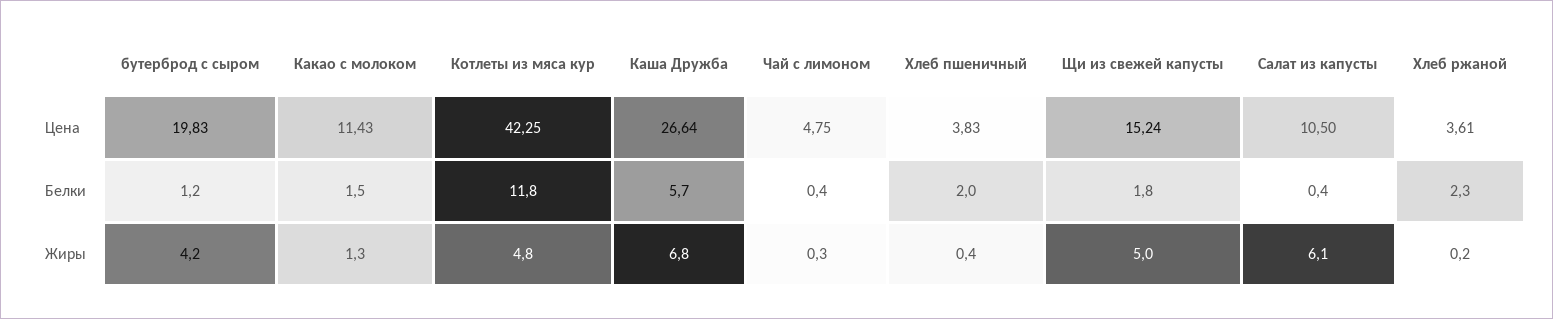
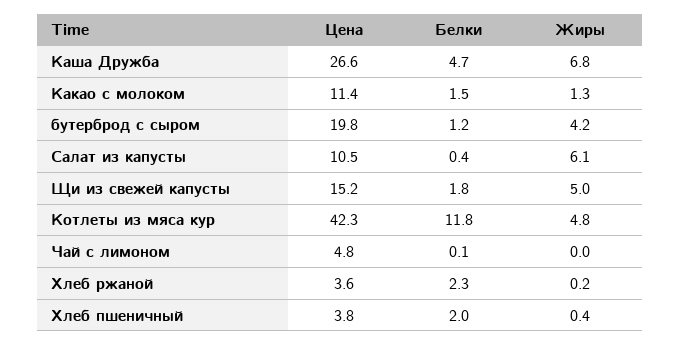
Каша Дружба, Белки: 5.7 -> 4.7
Чай с лимоном, Белки: 0.4 -> 0.1
Чай с лимоном, Жиры: 0.3 -> 0

